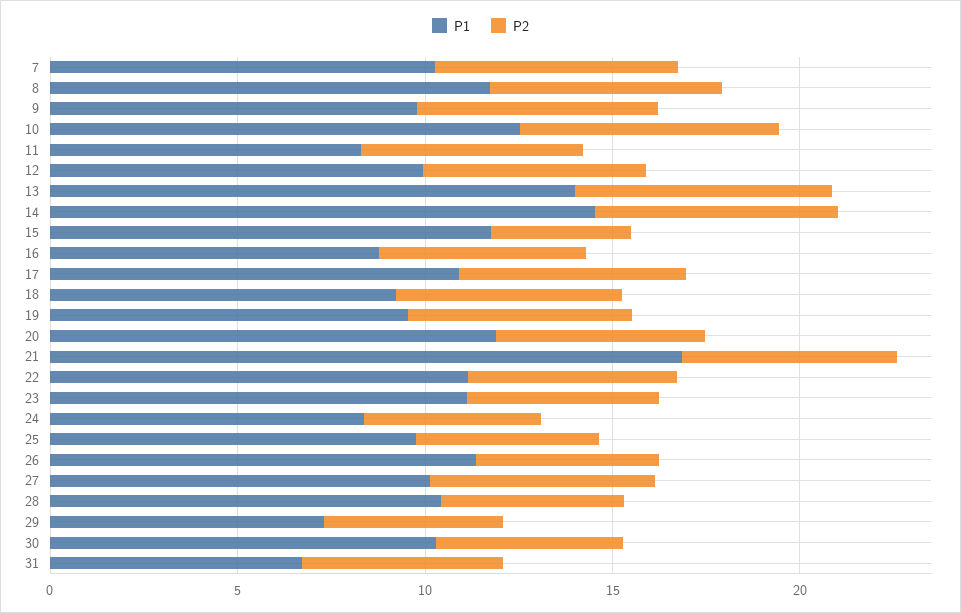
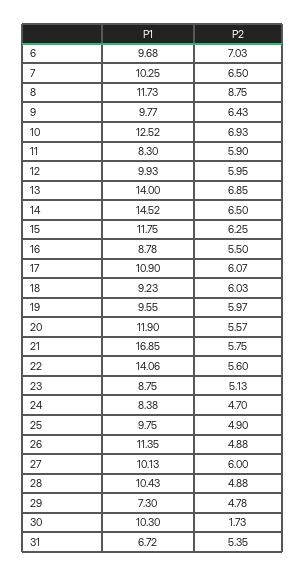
P2, 8: 6 -> 8.75
P2, 15: 4 -> 6.25
P1, 22: 11 -> 14.06
P1, 23: 11 -> 8.75
P2, 30: 5 -> 1.73
P1, 6: none -> 9.68
P2, 6: none -> 7.03

